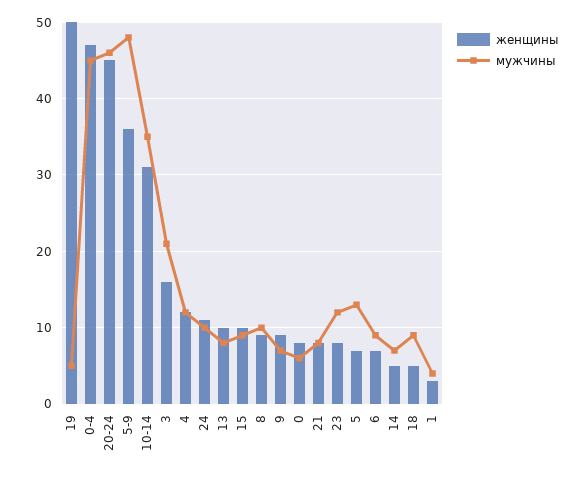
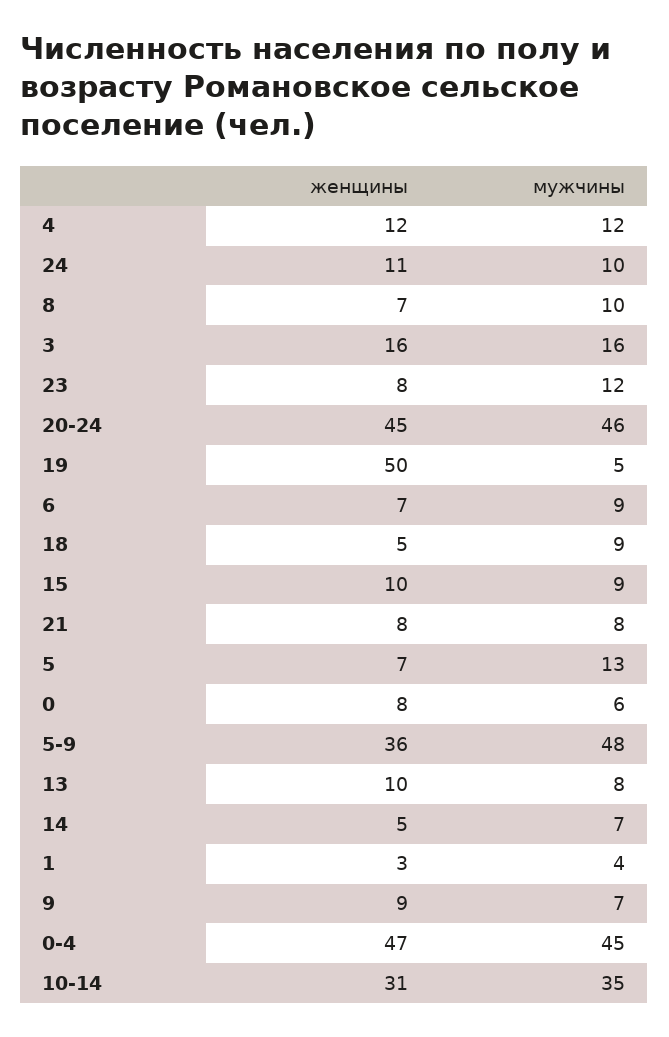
мужчины, 3: 21 -> 16
женщины, 8: 9 -> 7

